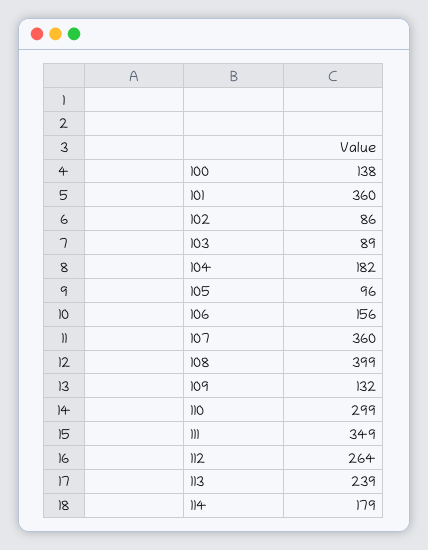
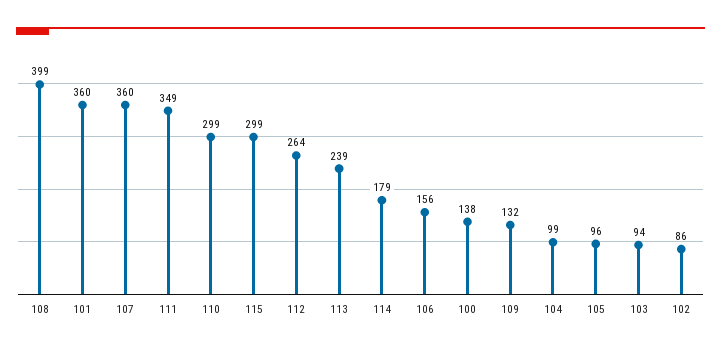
103: 89 -> 94
104: 182 -> 99
115: none -> 299

